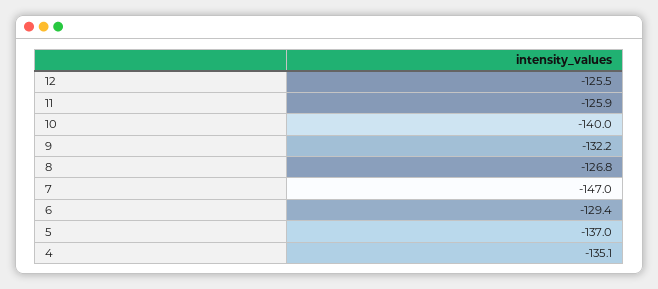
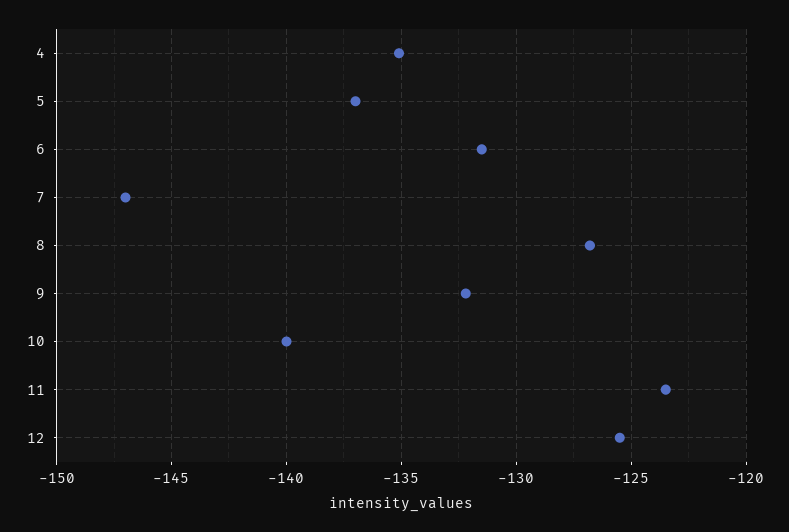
11: -125.9 -> -123.5
6: -129.4 -> -131.5

